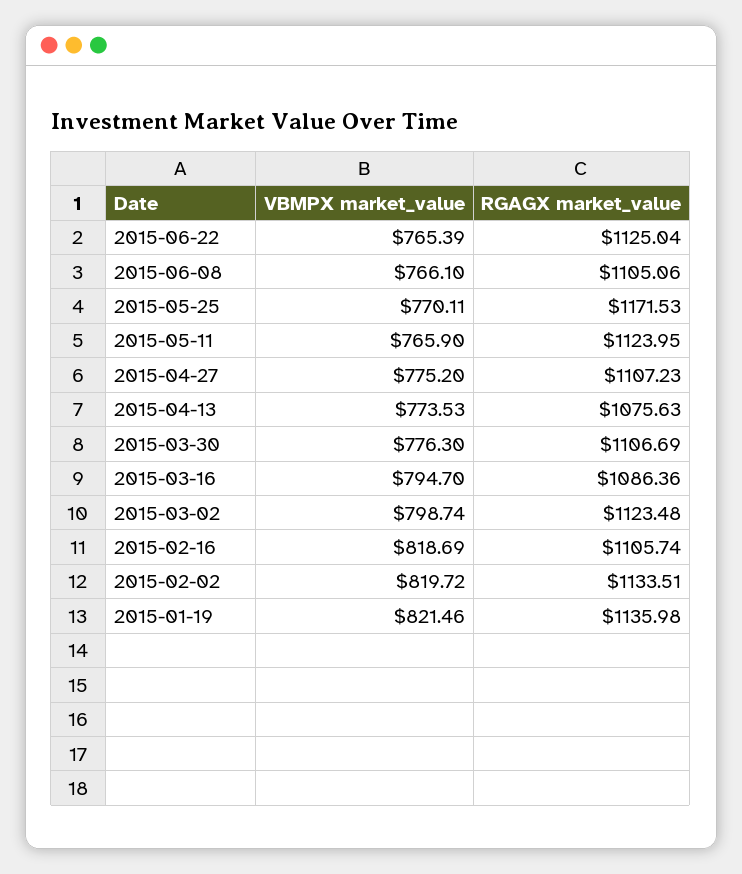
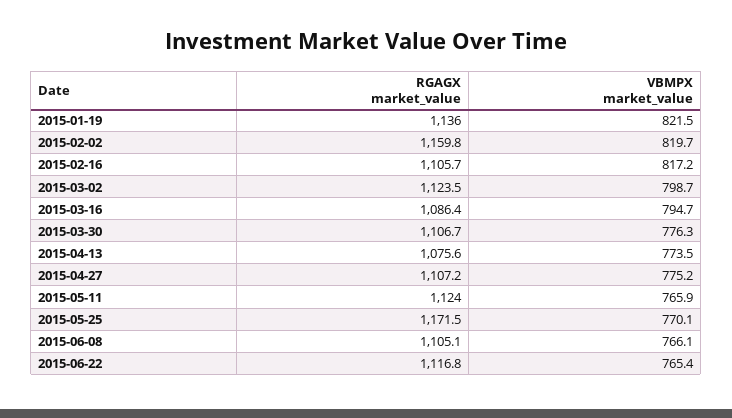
RGAGX market_value, 2015-06-22: 1125.04 -> 1116.8
VBMPX market_value, 2015-02-16: 818.69 -> 817.2
RGAGX market_value, 2015-02-02: 1133.51 -> 1159.8

